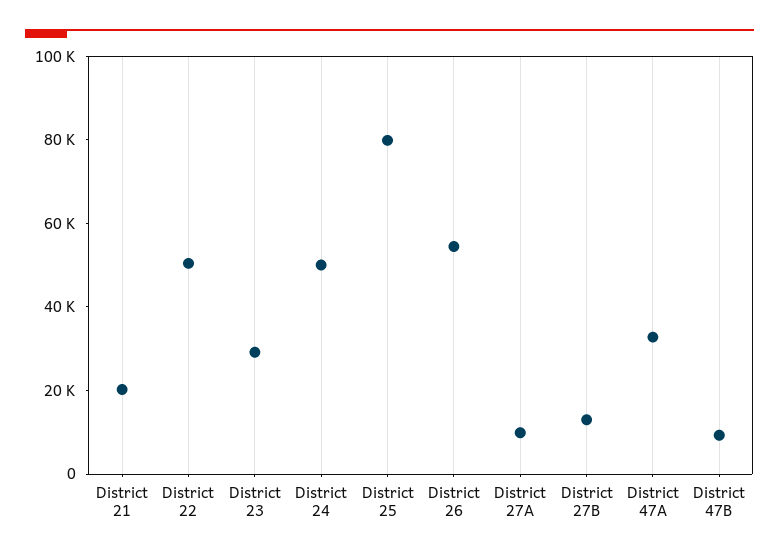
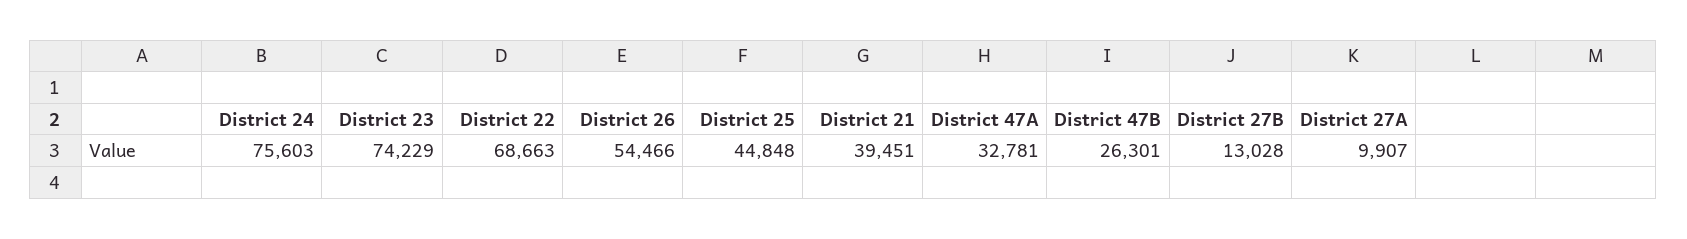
District 21: 20000 -> 39451
District 22: 50000 -> 68663
District 23: 30000 -> 74229
District 24: 50000 -> 75603
District 25: 80000 -> 44848
District 47B: 10000 -> 26301

